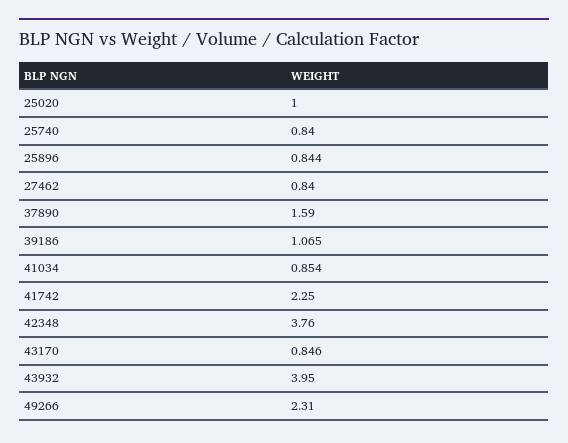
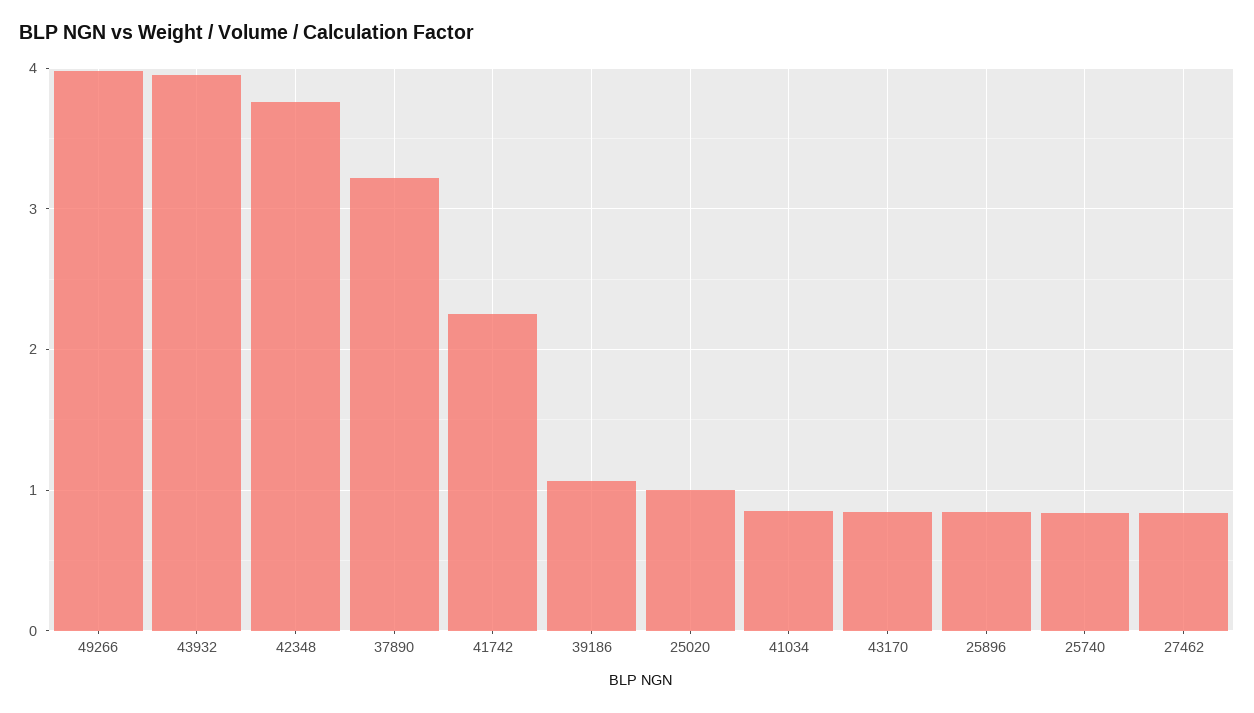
37890: 1.59 -> 3.2
49266: 2.31 -> 4

